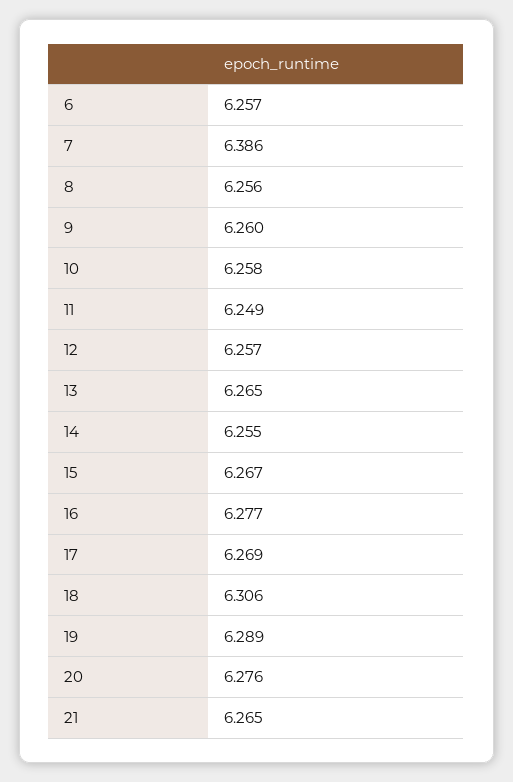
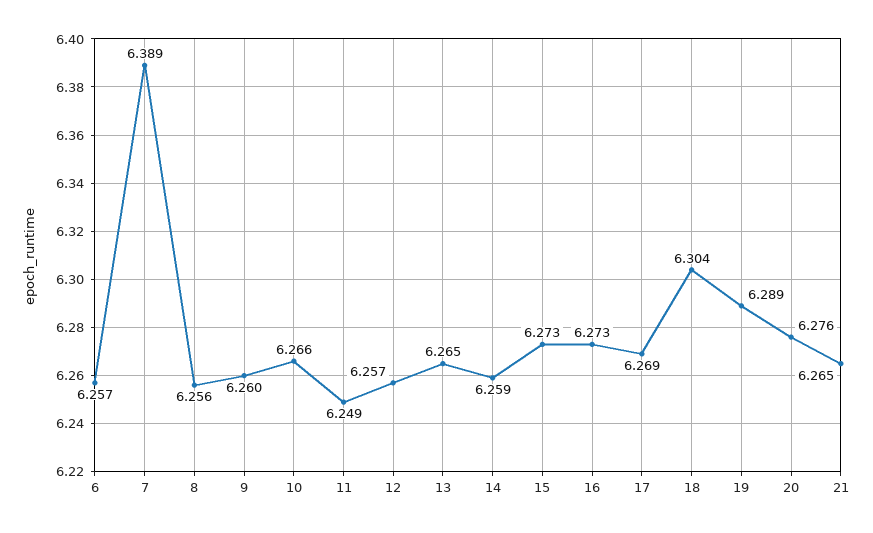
7: 6.386 -> 6.389
10: 6.258 -> 6.266
14: 6.255 -> 6.259
15: 6.267 -> 6.273
16: 6.277 -> 6.273
18: 6.306 -> 6.304

